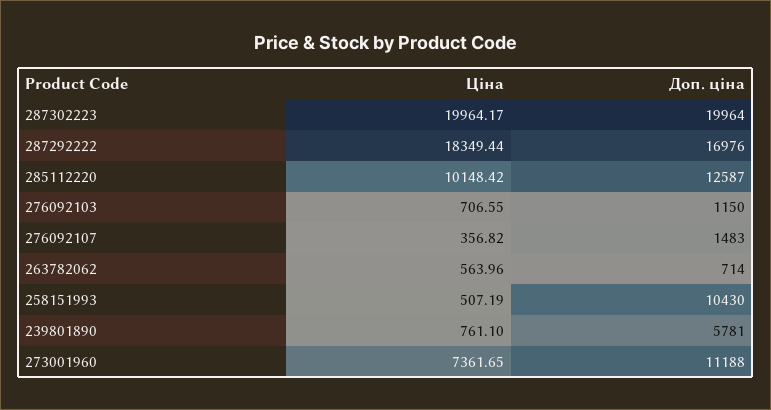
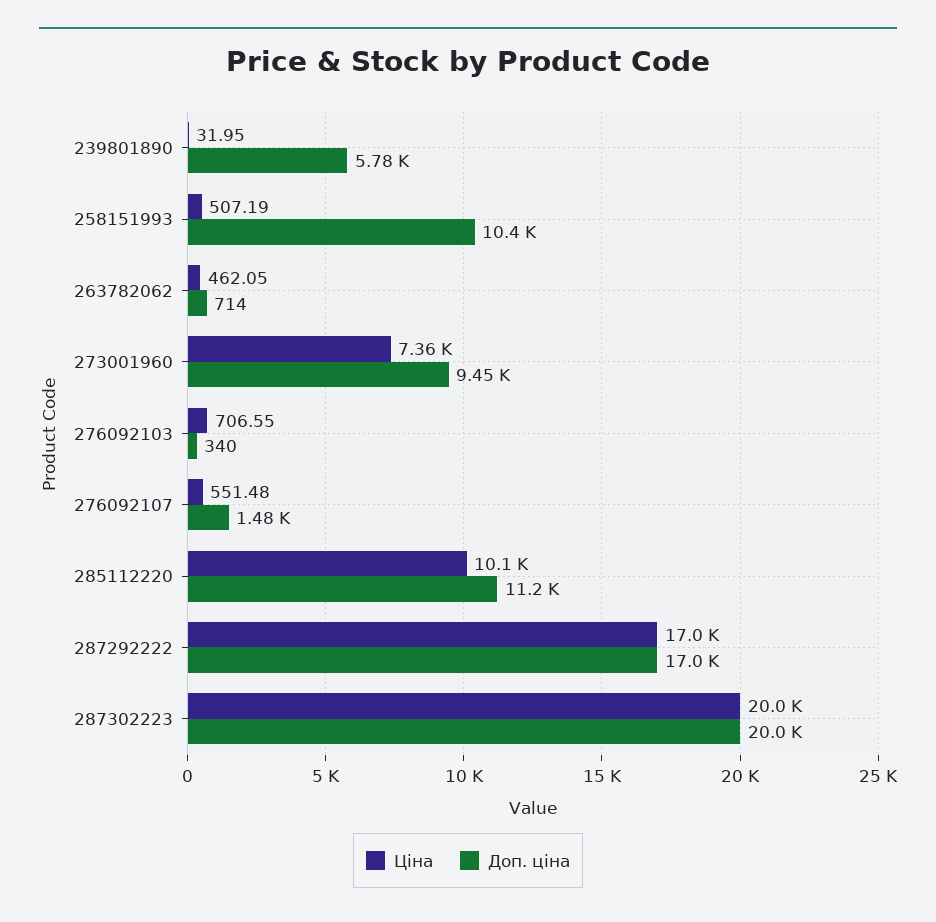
Ціна, 287292222: 18349.44 -> 17000
Доп. ціна, 285112220: 12587 -> 11200
Доп. ціна, 276092103: 1150 -> 340
Ціна, 276092107: 356.82 -> 551.48
Ціна, 263782062: 563.96 -> 462.05
Ціна, 239801890: 761.1 -> 31.95
Доп. ціна, 273001960: 11188 -> 9450

